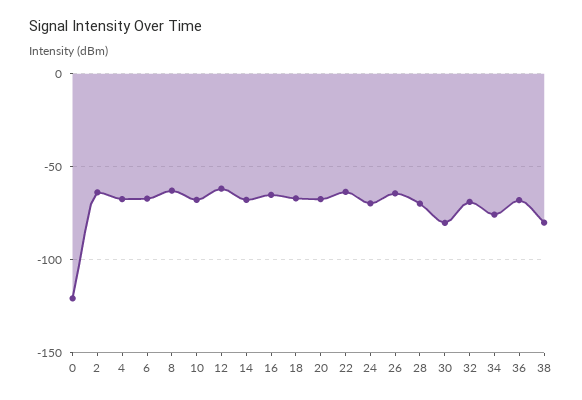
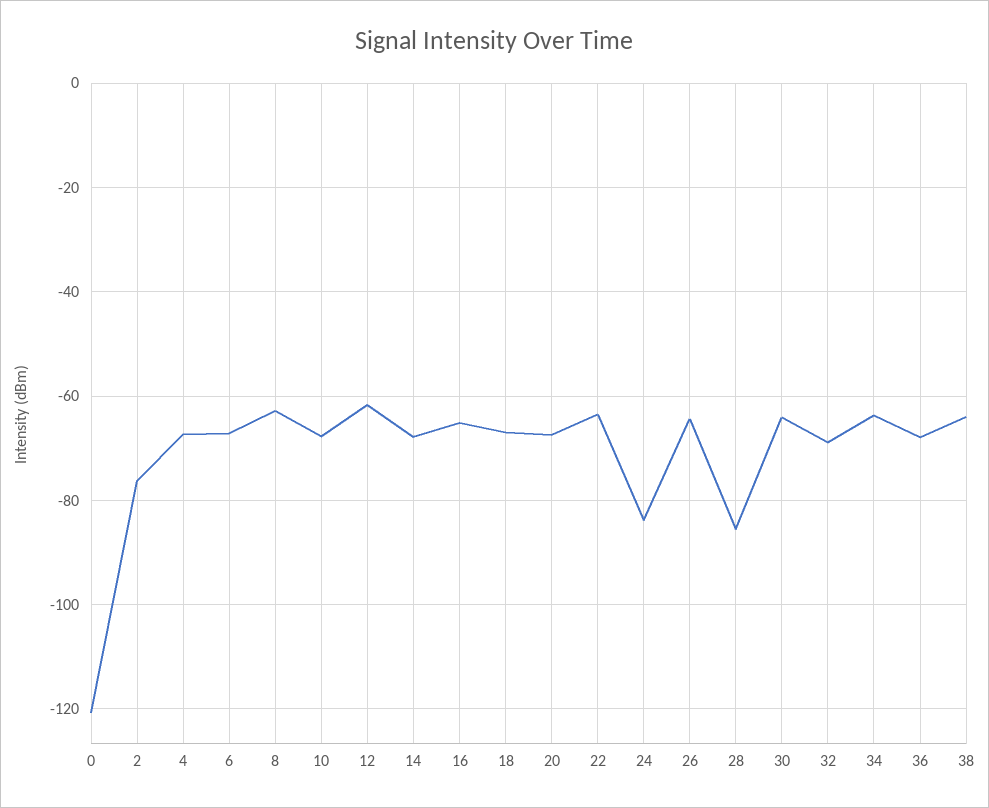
2: -65 -> -76
24: -70 -> -84
28: -70 -> -86
30: -80 -> -64
34: -75 -> -64
38: -80 -> -64

